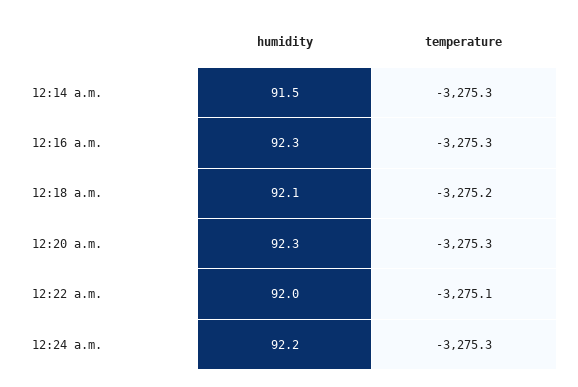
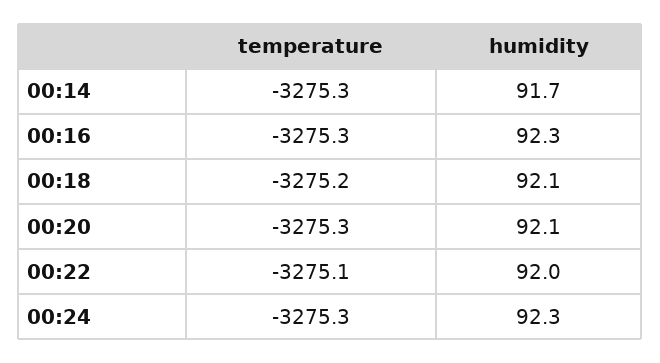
humidity, 12:14 a.m.: 91.5 -> 91.7
humidity, 12:20 a.m.: 92.3 -> 92.1
humidity, 12:24 a.m.: 92.2 -> 92.3

